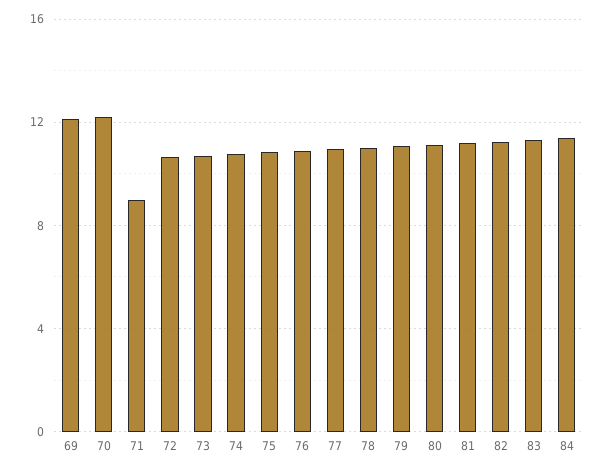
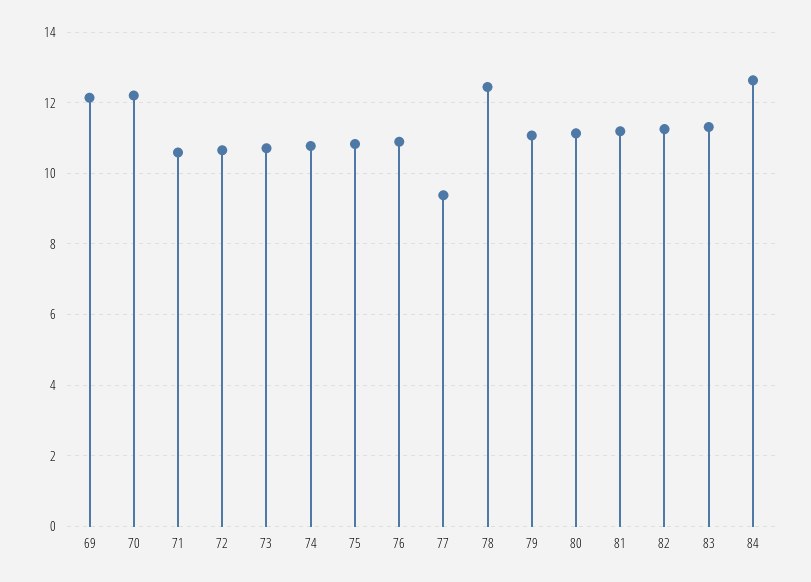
71: 9 -> 10.6
77: 11 -> 9.4
78: 11 -> 12.4
84: 11.5 -> 12.6

